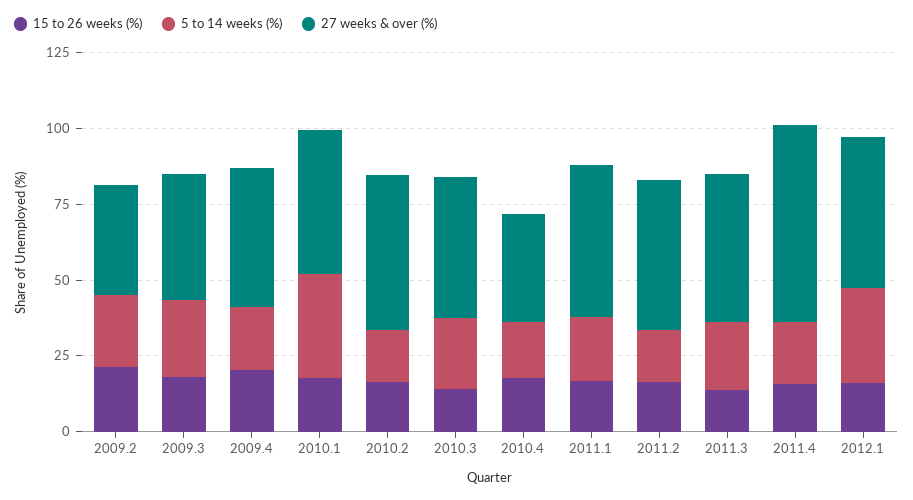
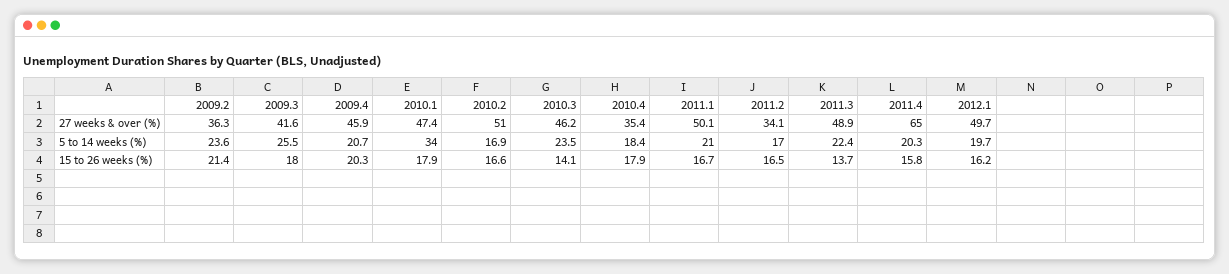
27 weeks & over (%), 2011.2: 50 -> 34.1
5 to 14 weeks (%), 2012.1: 30 -> 19.7

